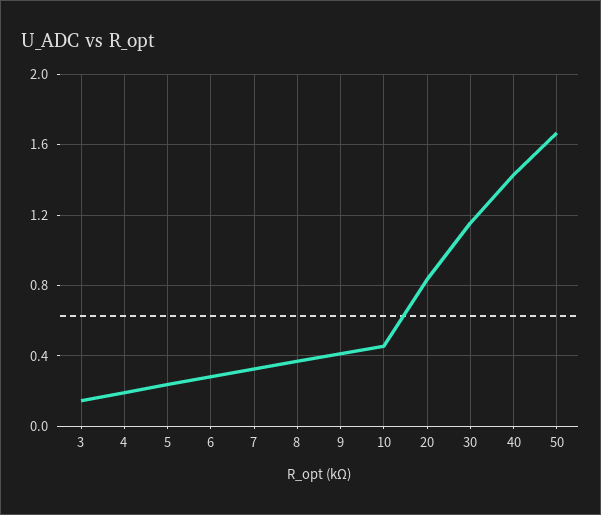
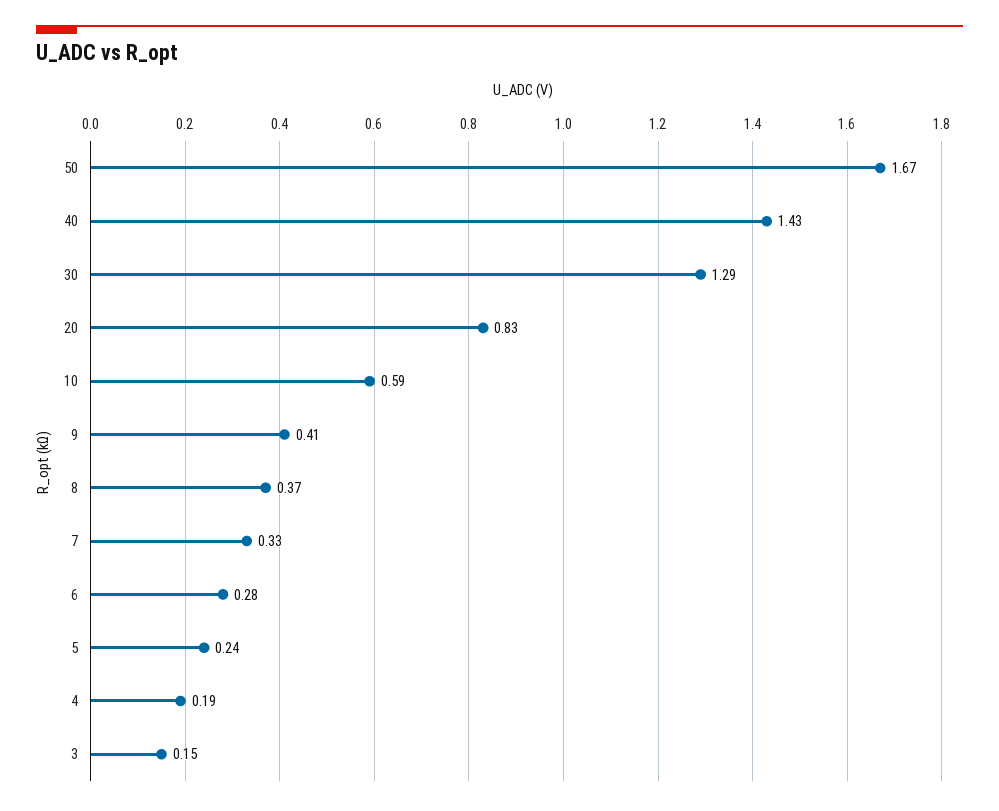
10: 0.45 -> 0.59
30: 1.15 -> 1.29

